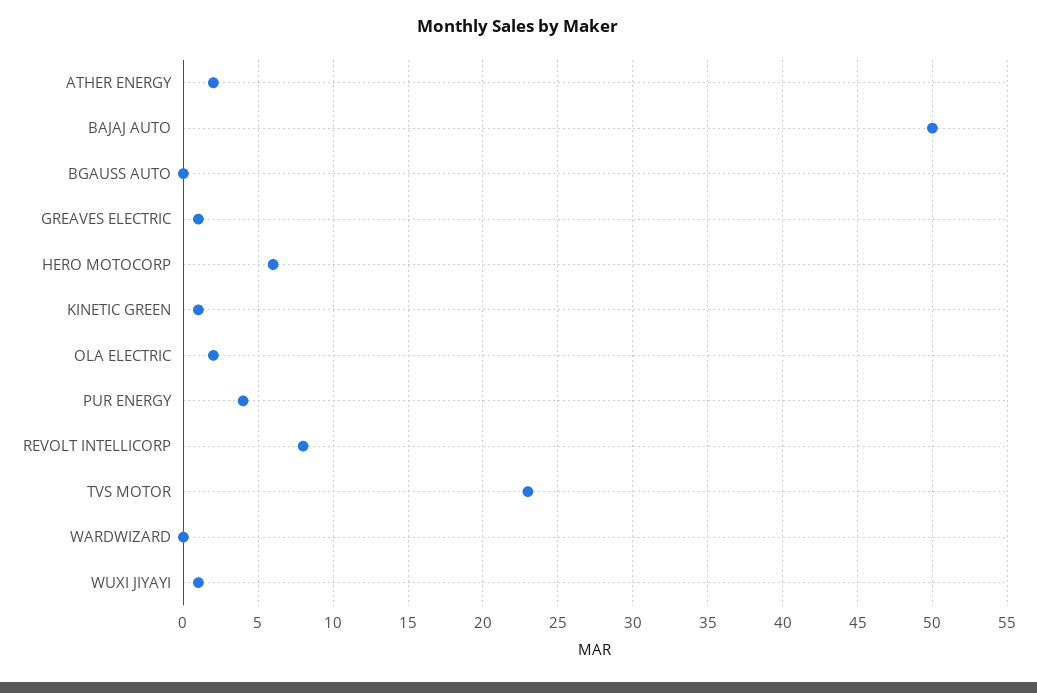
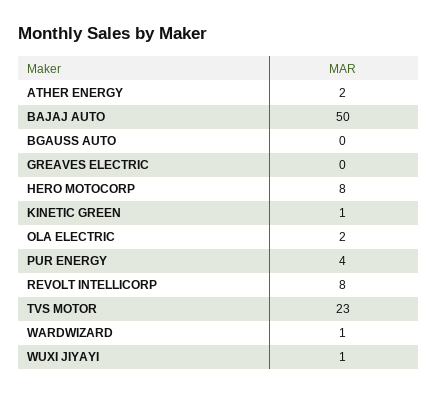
GREAVES ELECTRIC: 1 -> 0
HERO MOTOCORP: 6 -> 8
WARDWIZARD: 0 -> 1

